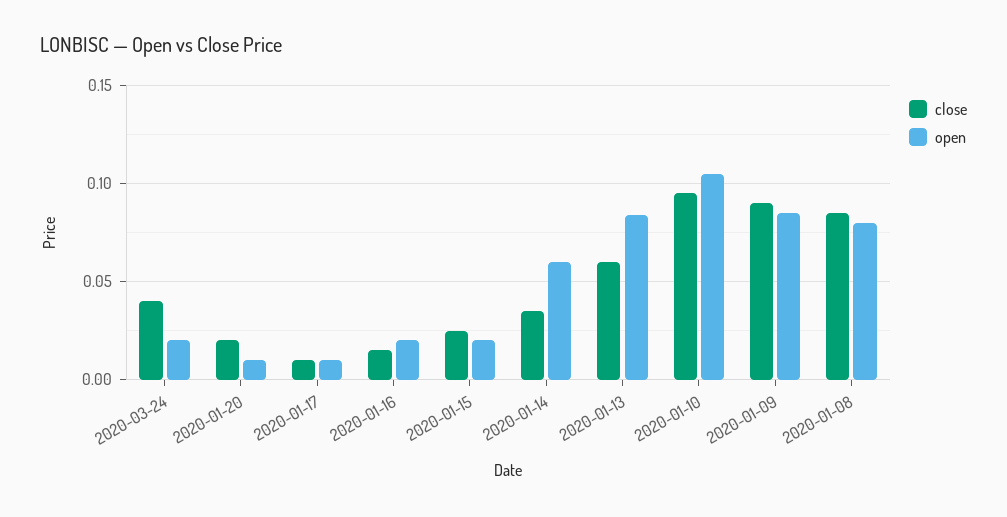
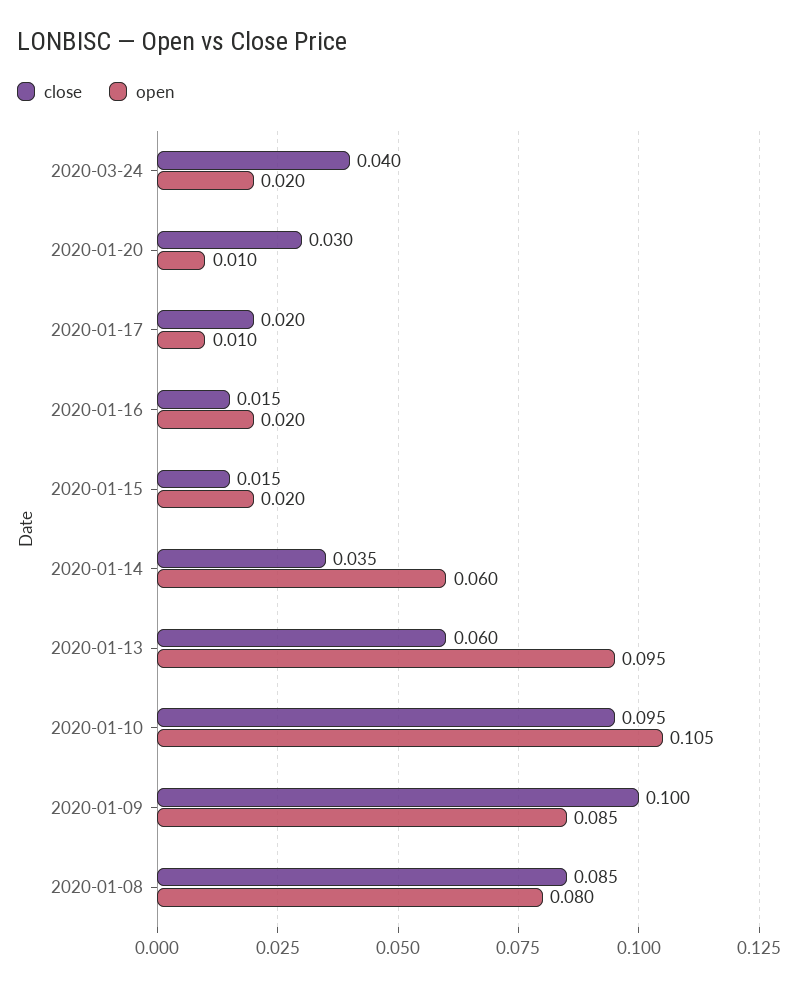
close, 2020-01-20: 0.02 -> 0.03
close, 2020-01-17: 0.01 -> 0.02
close, 2020-01-15: 0.025 -> 0.015
open, 2020-01-13: 0.085 -> 0.095
close, 2020-01-09: 0.09 -> 0.1

